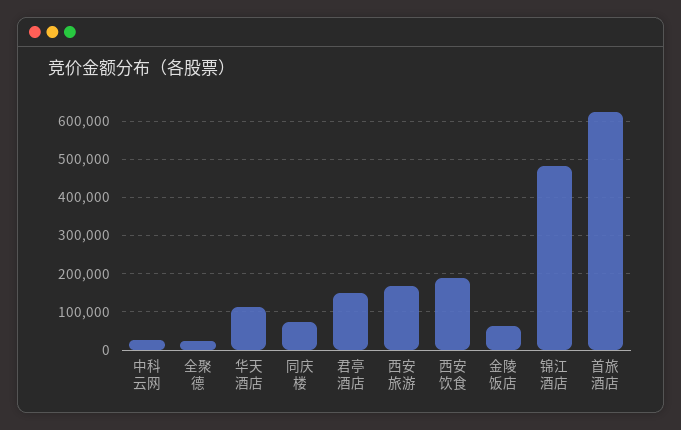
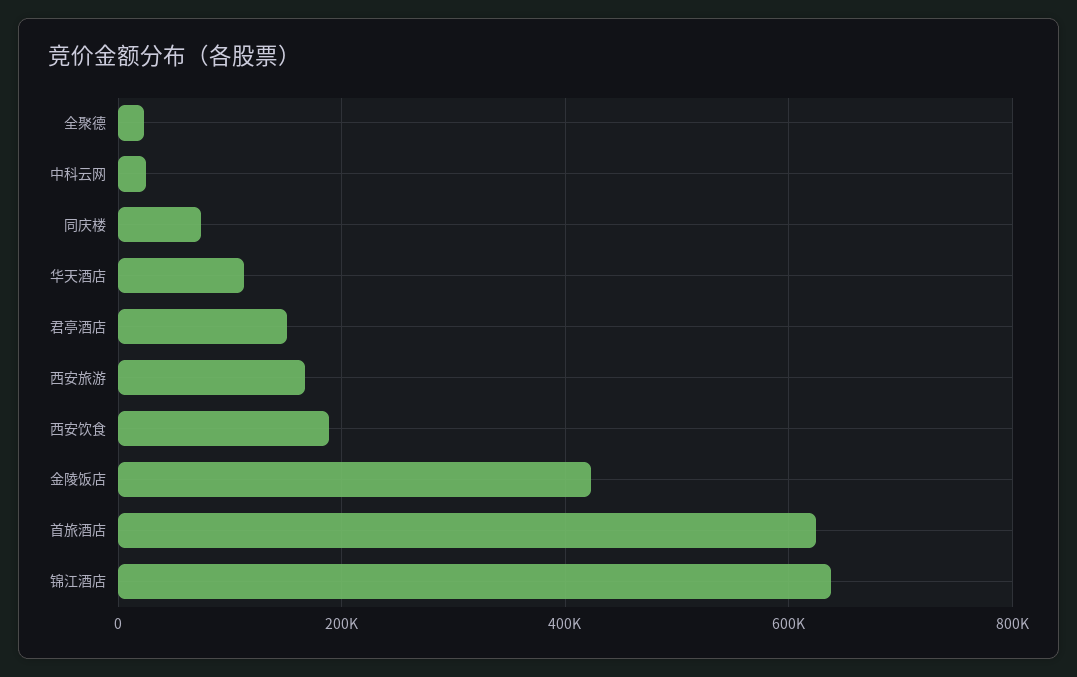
金陵饭店: 60000 -> 420000
锦江酒店: 480000 -> 640000

